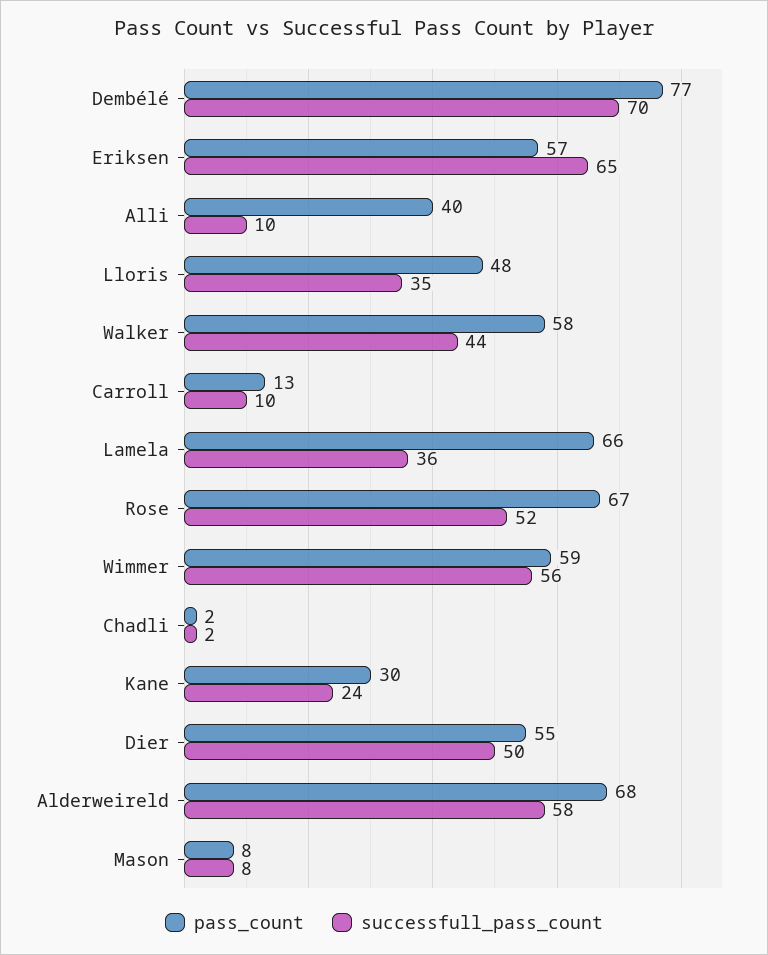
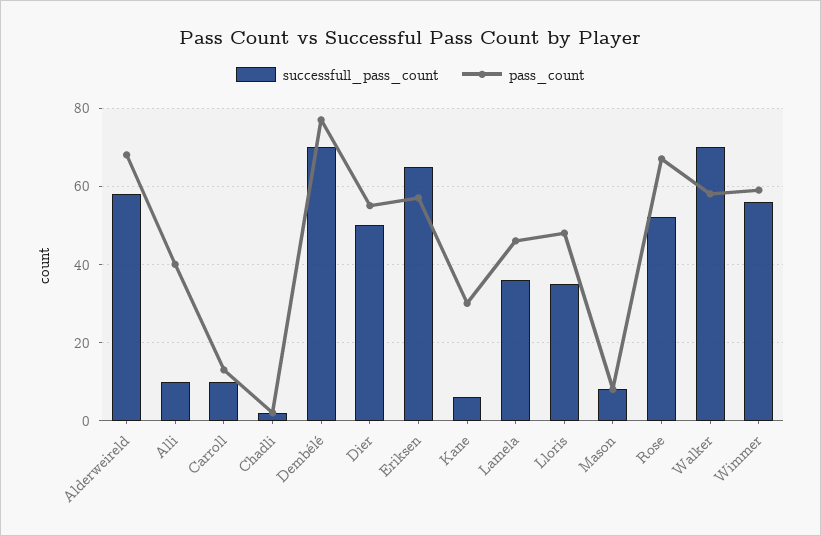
successfull_pass_count, Walker: 44 -> 70
pass_count, Lamela: 66 -> 45
successfull_pass_count, Kane: 24 -> 5

